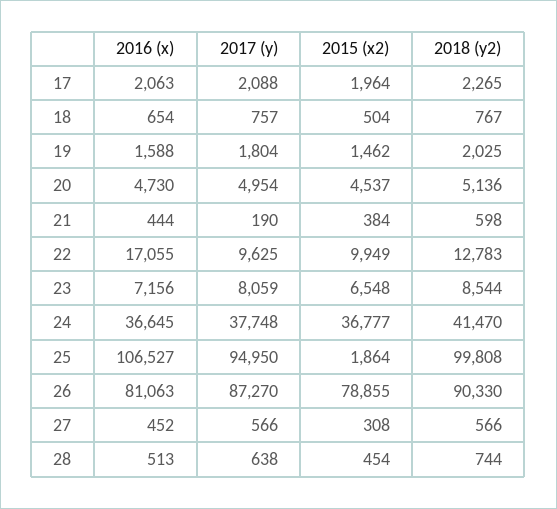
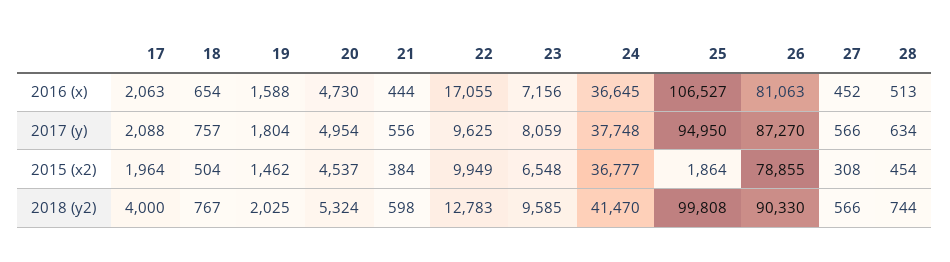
2018 (y2), 17: 2265 -> 4000
2018 (y2), 20: 5136 -> 5324
2017 (y), 21: 190 -> 556
2018 (y2), 23: 8544 -> 9585
2017 (y), 28: 638 -> 634

